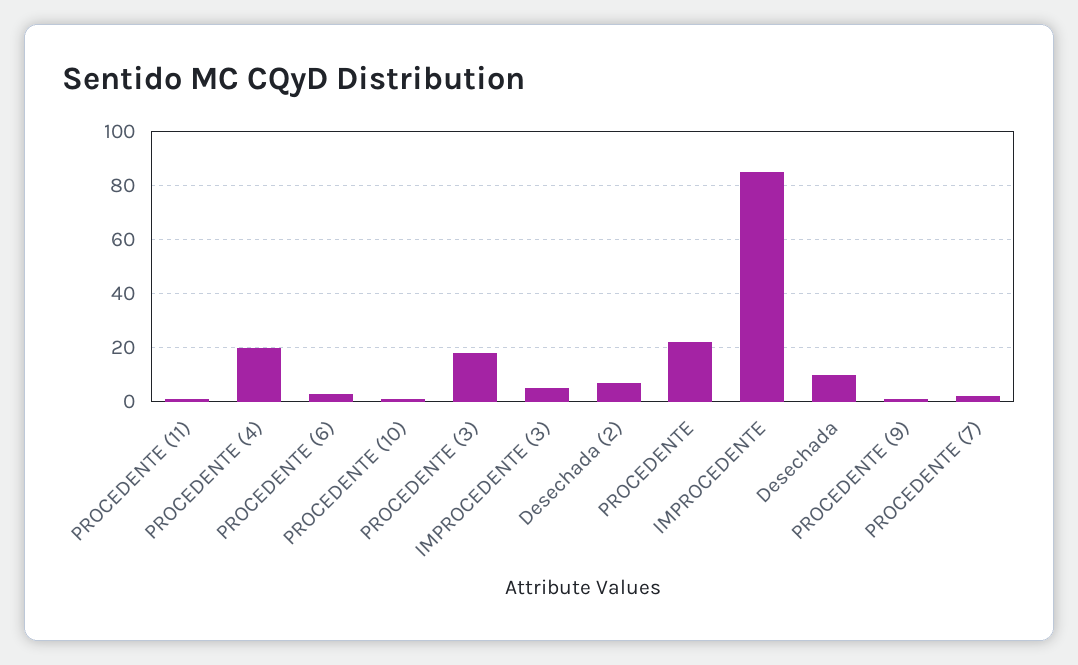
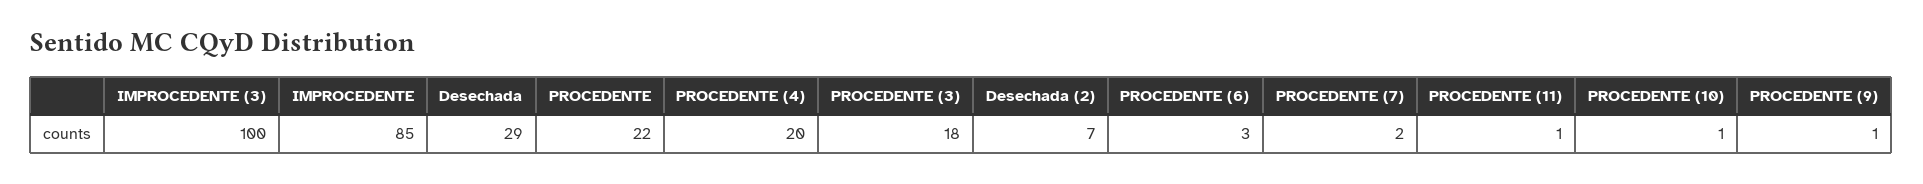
IMPROCEDENTE (3): 5 -> 100
Desechada: 10 -> 29

